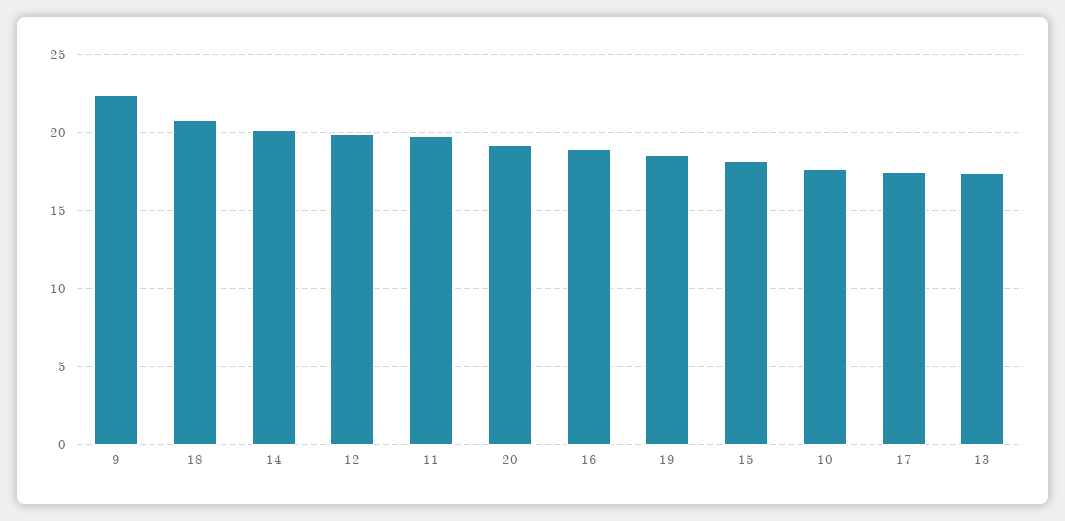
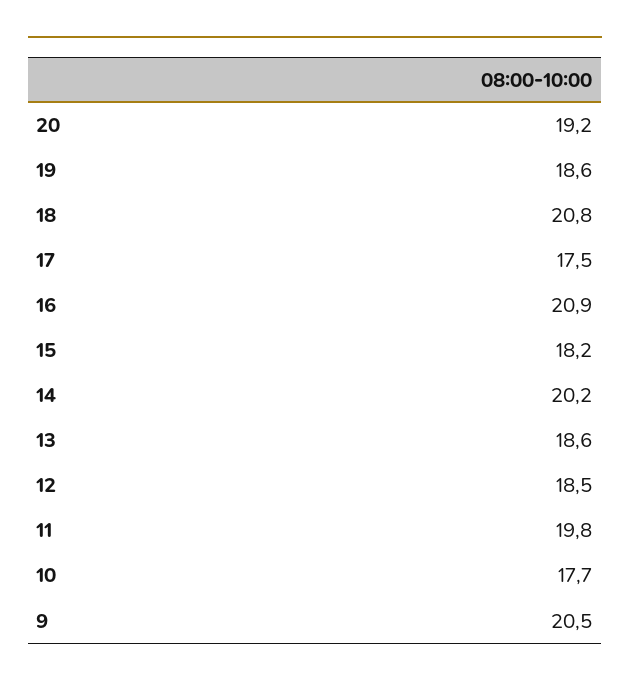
9: 22.5 -> 20.5
12: 20 -> 18.5
16: 19 -> 20.9
13: 17.5 -> 18.6

